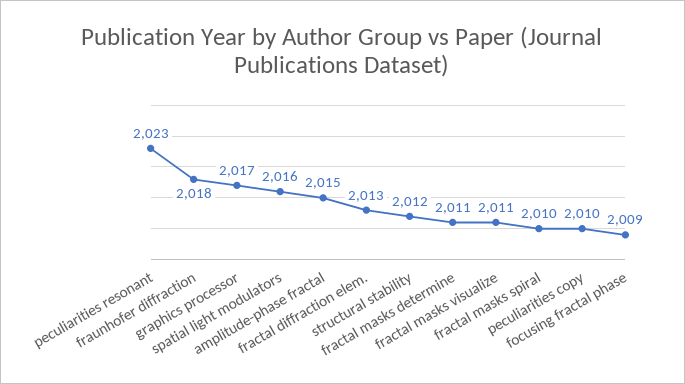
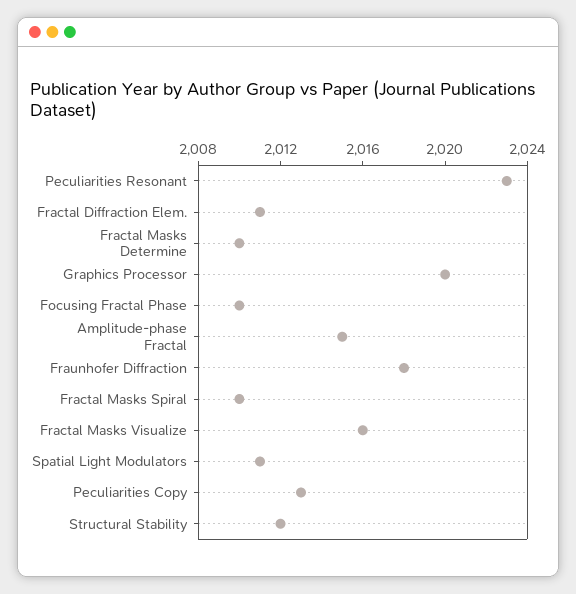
graphics processor: 2017 -> 2020
spatial light modulators: 2016 -> 2011
fractal diffraction elem.: 2013 -> 2011
fractal masks determine: 2011 -> 2010
fractal masks visualize: 2011 -> 2016
peculiarities copy: 2010 -> 2013
focusing fractal phase: 2009 -> 2010

